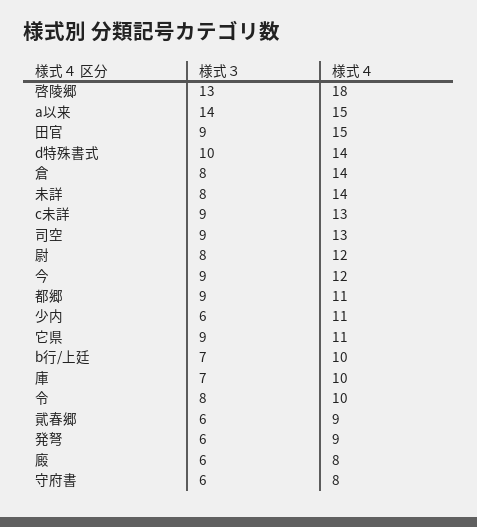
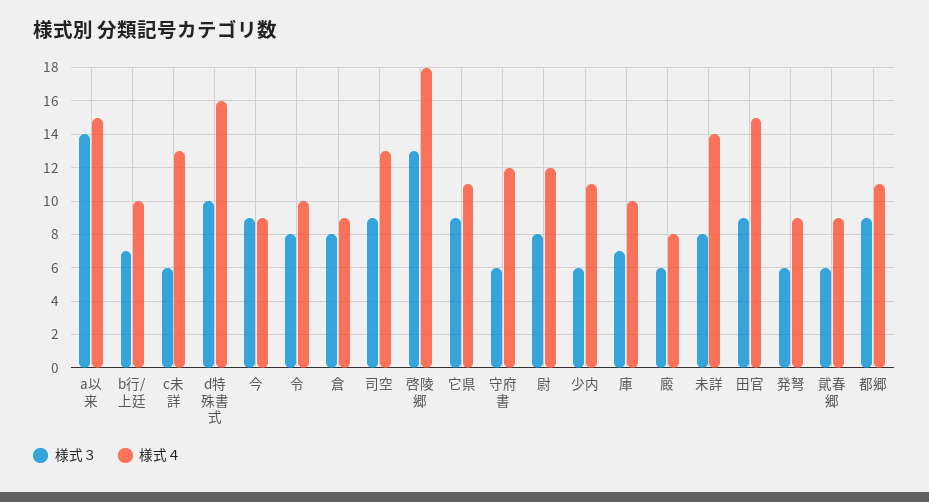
様式４, d特殊書式: 14 -> 16
様式４, 倉: 14 -> 9
様式３, c未詳: 9 -> 6
様式４, 今: 12 -> 9
様式４, 守府書: 8 -> 12

